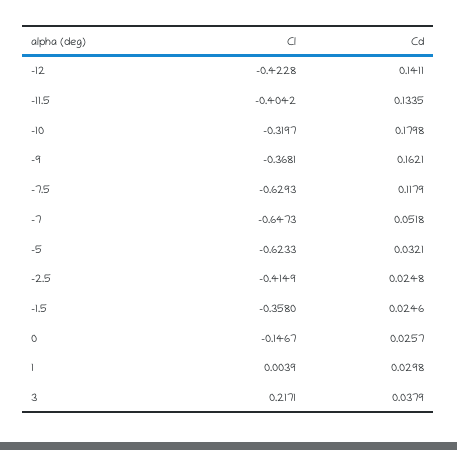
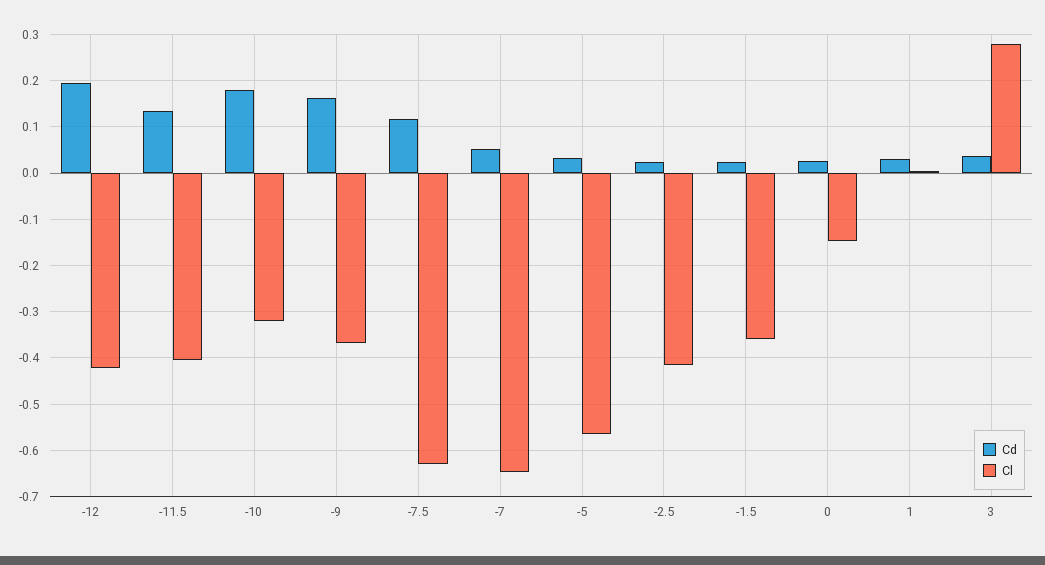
Cd, -12: 0.1411 -> 0.2
Cl, -5: -0.6233 -> -0.56
Cl, 3: 0.2171 -> 0.28

